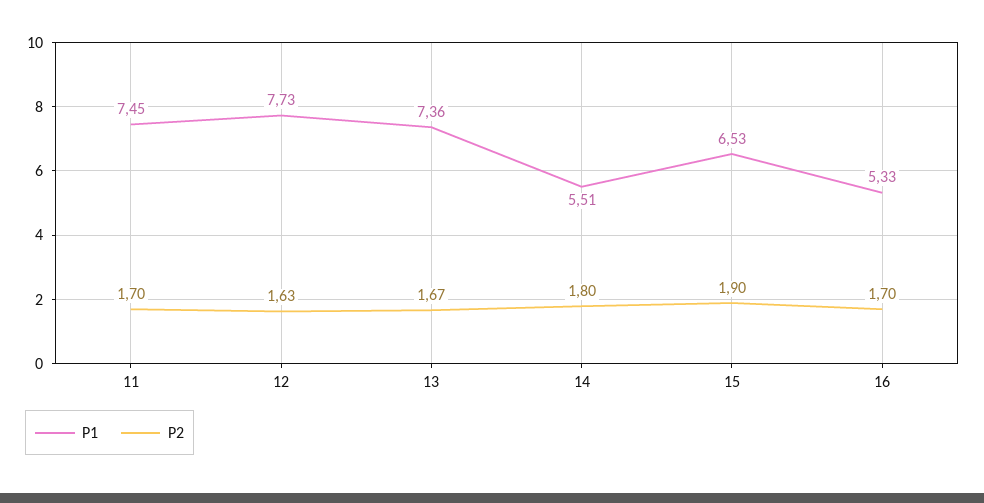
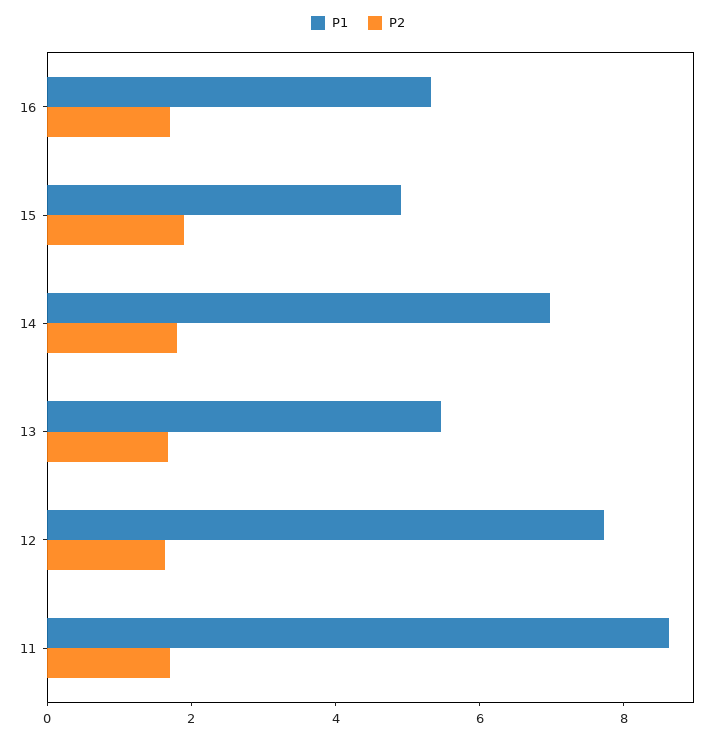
P1, 11: 7.45 -> 8.5
P1, 13: 7.36 -> 5.5
P1, 14: 5.51 -> 7
P1, 15: 6.53 -> 5

